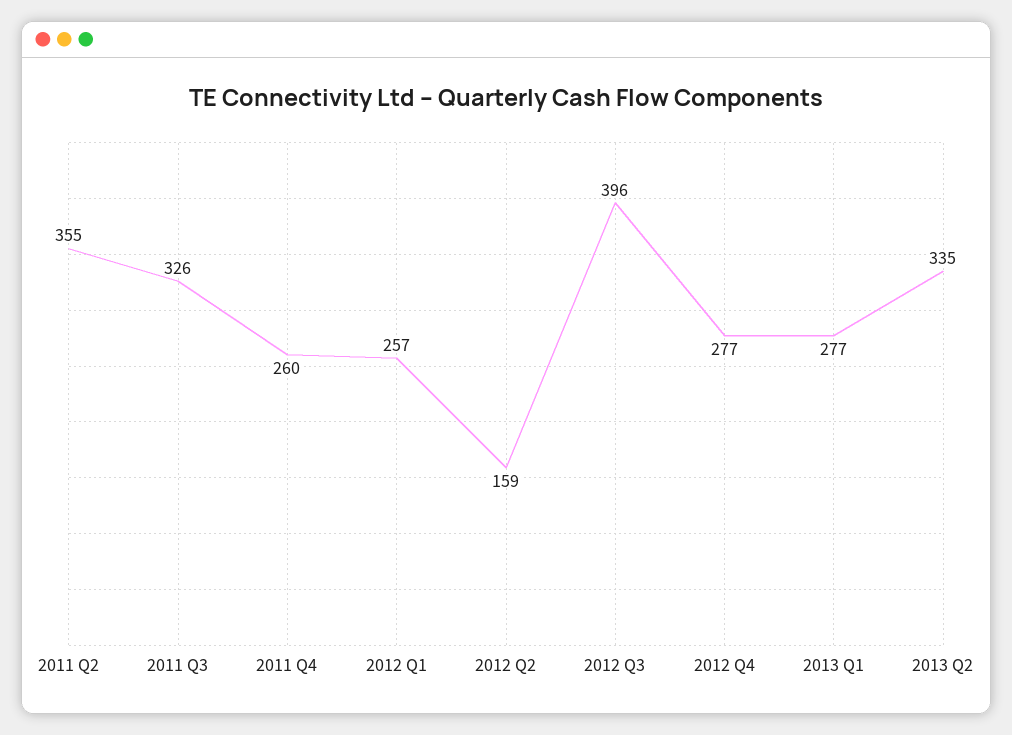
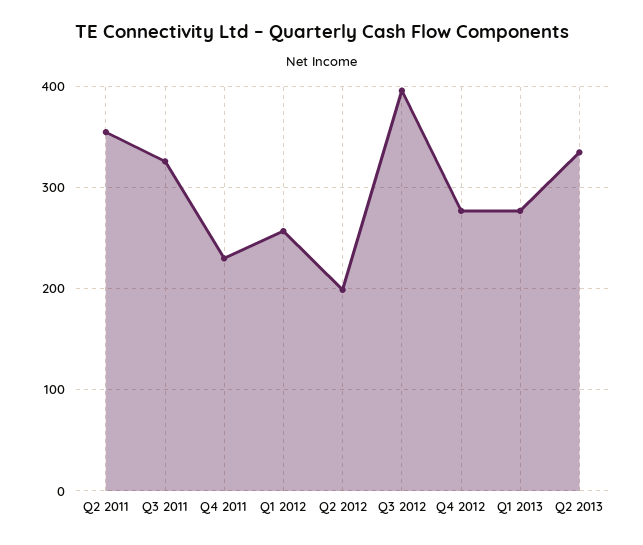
2011 Q4: 260 -> 230
2012 Q2: 159 -> 200

